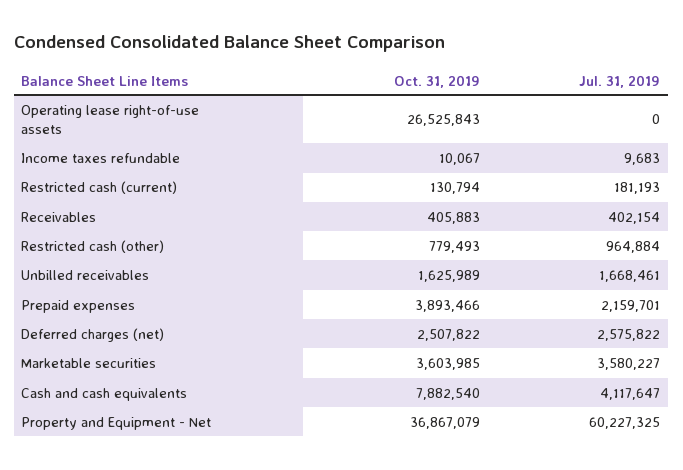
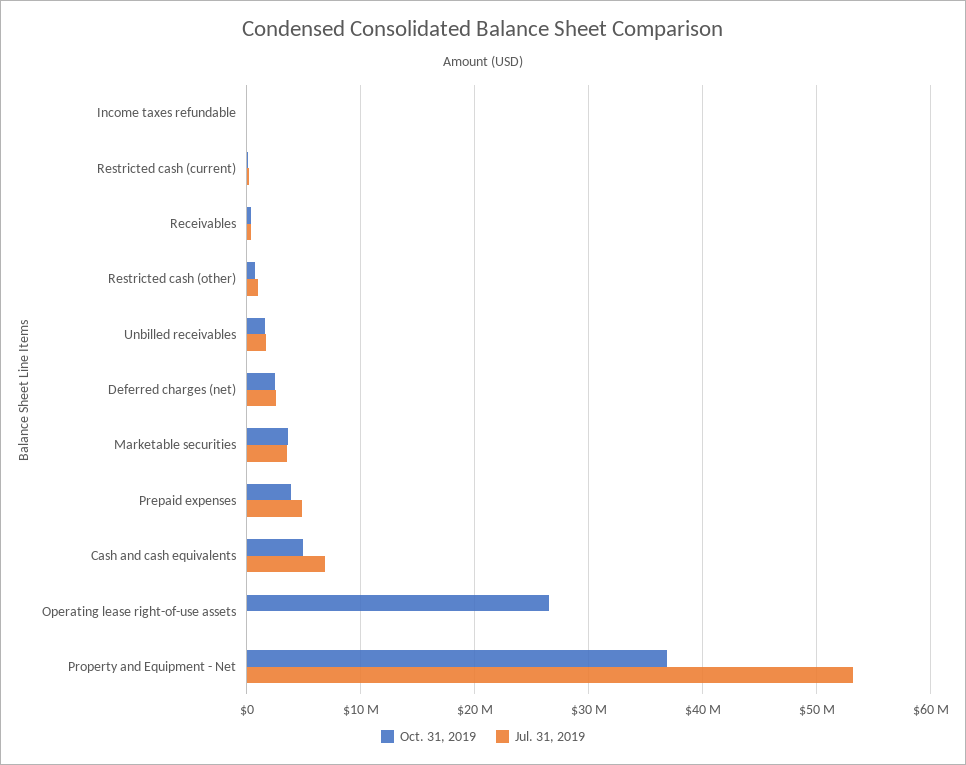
Jul. 31, 2019, Prepaid expenses: 2159701 -> 5000000
Oct. 31, 2019, Cash and cash equivalents: 7882540 -> 5000000
Jul. 31, 2019, Cash and cash equivalents: 4117647 -> 7000000
Jul. 31, 2019, Property and Equipment - Net: 60227325 -> 53000000

